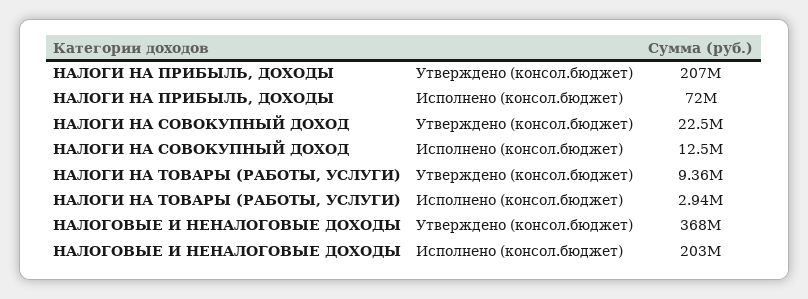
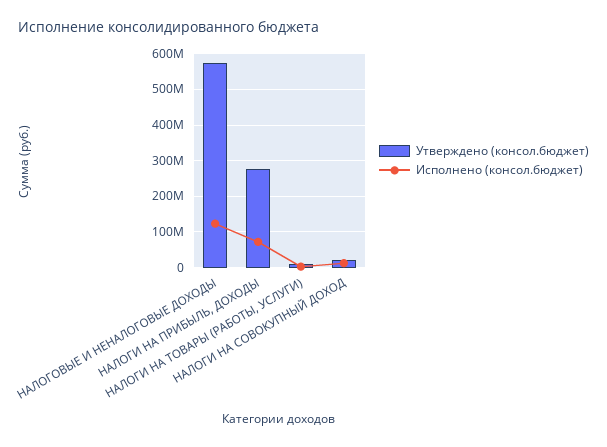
Утверждено (консол.бюджет), НАЛОГИ НА ПРИБЫЛЬ, ДОХОДЫ: 207000000 -> 280000000
Утверждено (консол.бюджет), НАЛОГОВЫЕ И НЕНАЛОГОВЫЕ ДОХОДЫ: 368000000 -> 580000000
Исполнено (консол.бюджет), НАЛОГОВЫЕ И НЕНАЛОГОВЫЕ ДОХОДЫ: 203000000 -> 120000000

